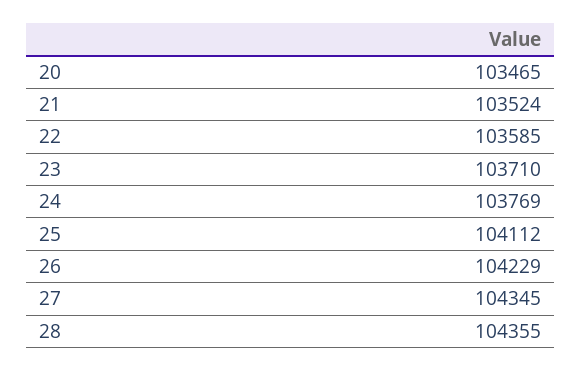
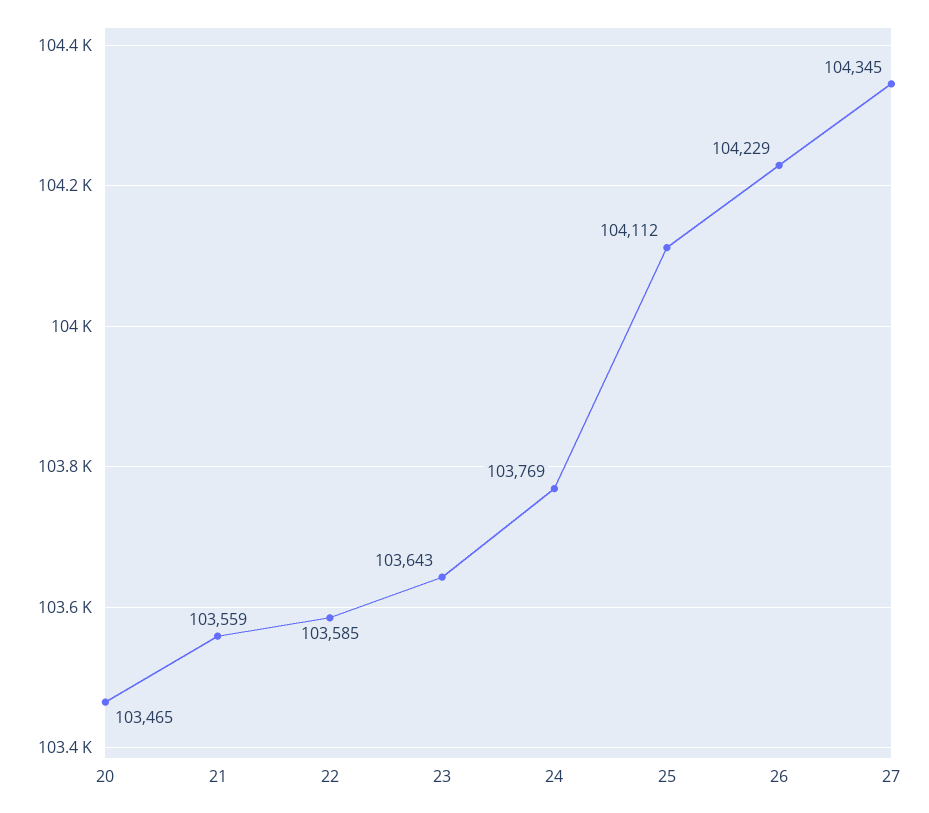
21: 103524 -> 103559
23: 103710 -> 103643
28: 104355 -> none

